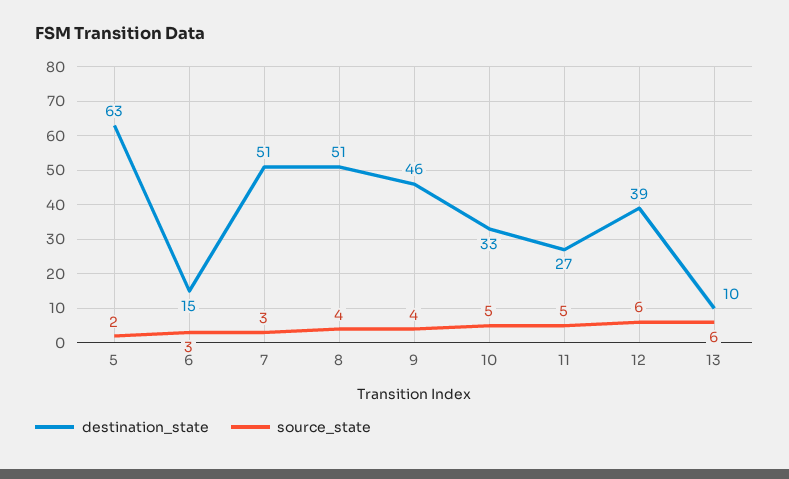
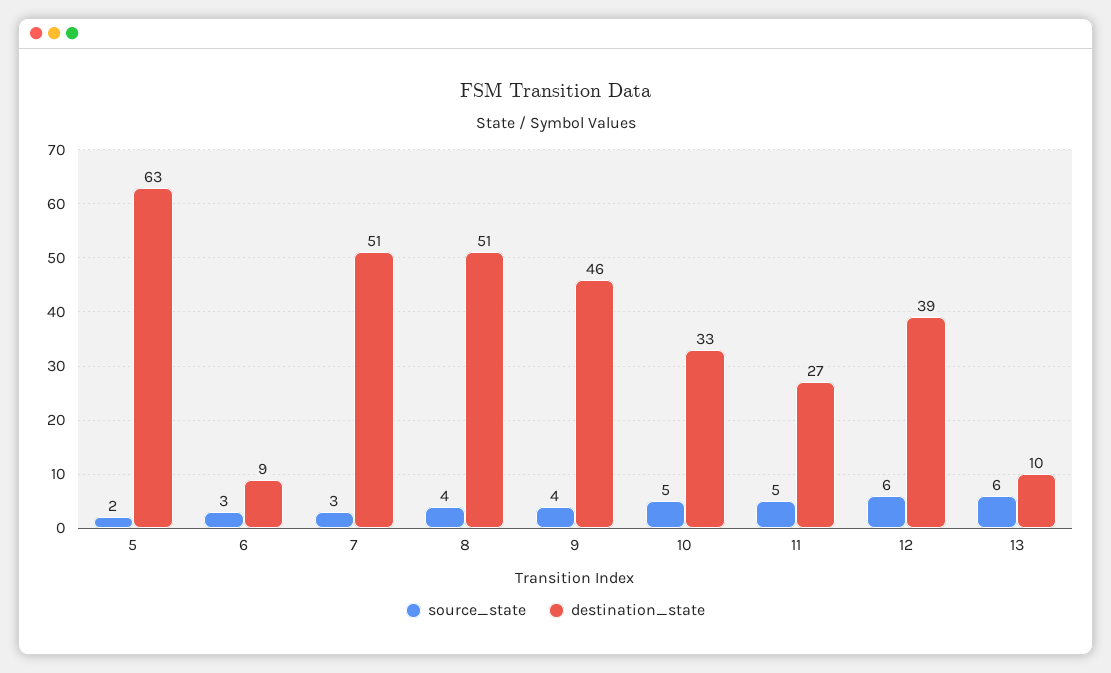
destination_state, 6: 15 -> 9

